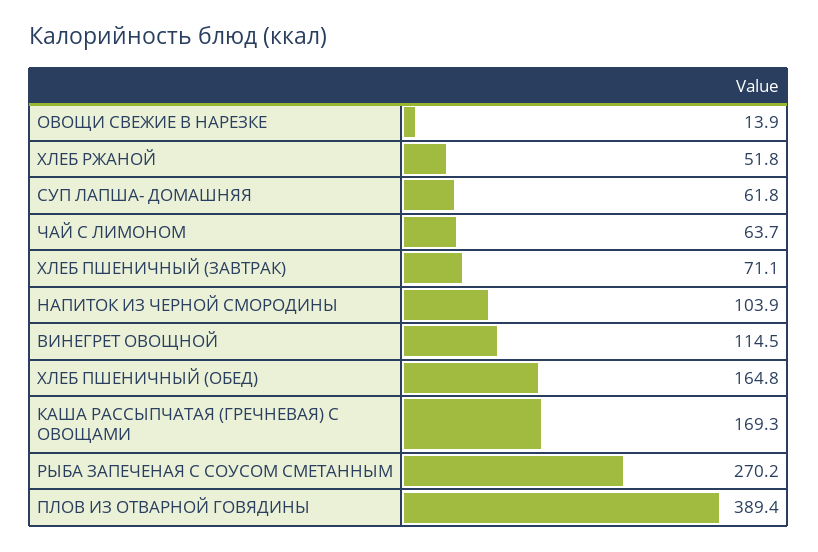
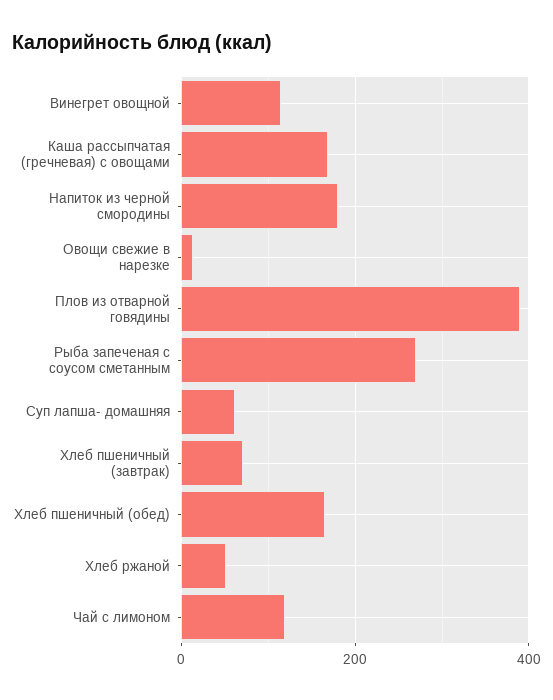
ЧАЙ С ЛИМОНОМ: 63.7 -> 120
НАПИТОК ИЗ ЧЕРНОЙ СМОРОДИНЫ: 103.9 -> 180

